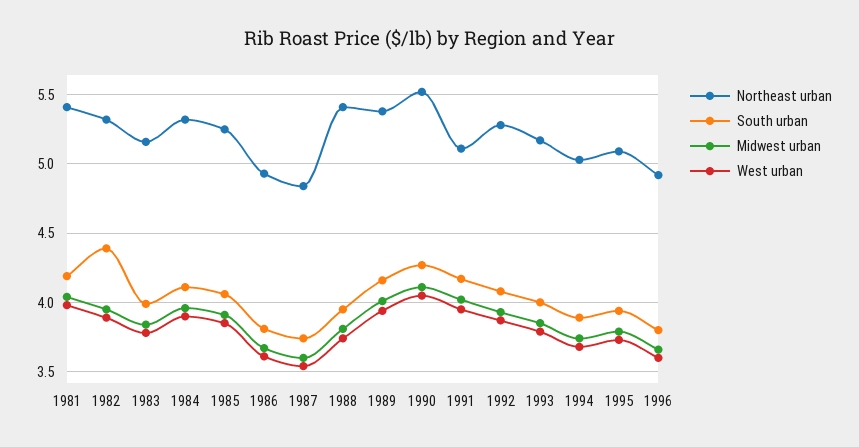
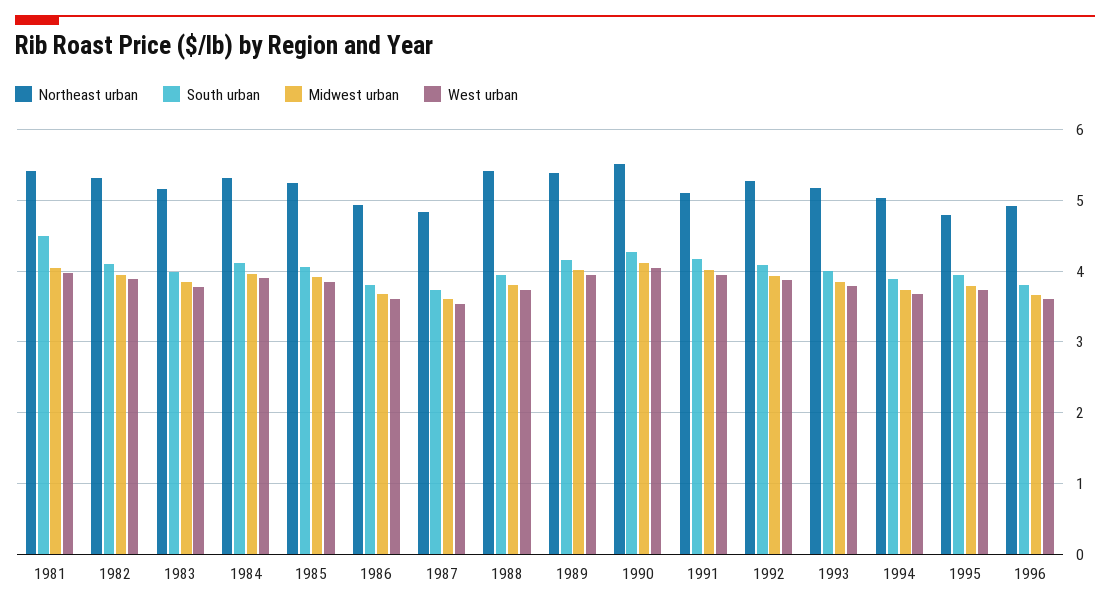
South urban, 1981: 4.2 -> 4.5
South urban, 1982: 4.4 -> 4.1
Northeast urban, 1995: 5.1 -> 4.8

